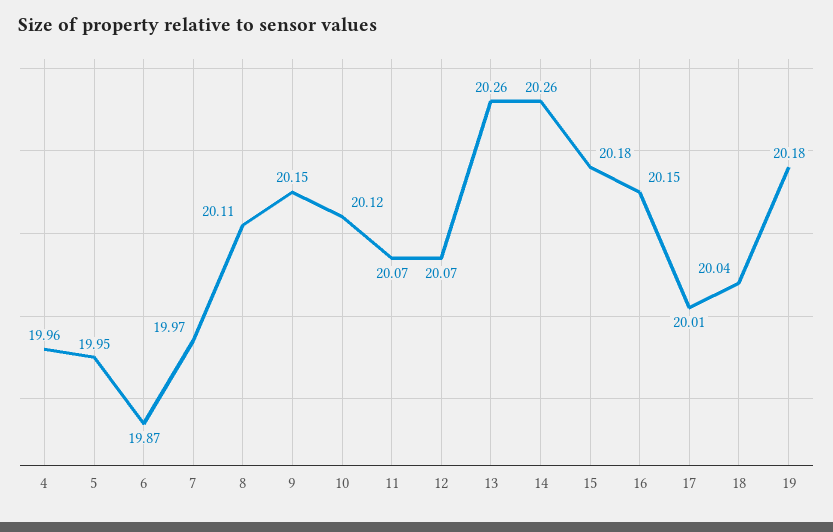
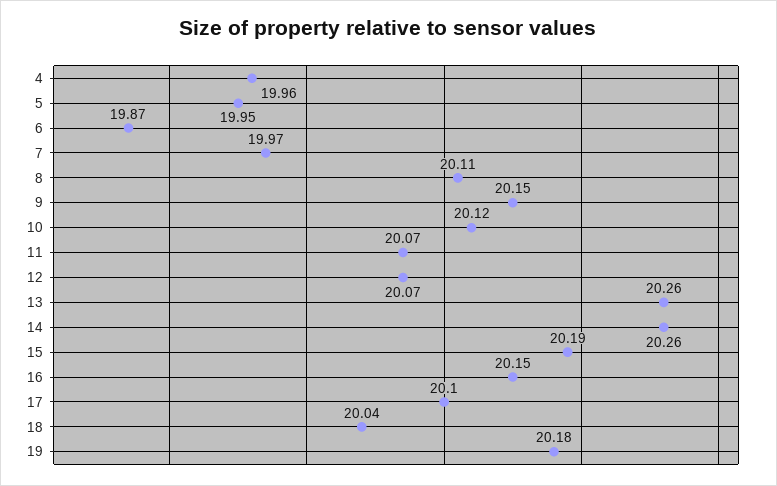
15: 20.18 -> 20.19
17: 20.01 -> 20.1

